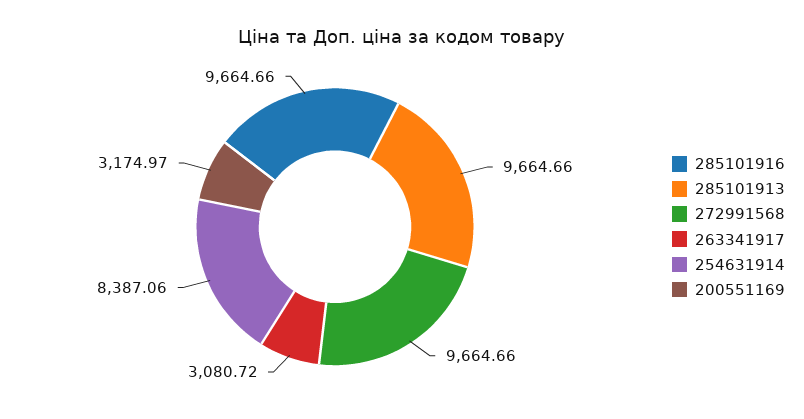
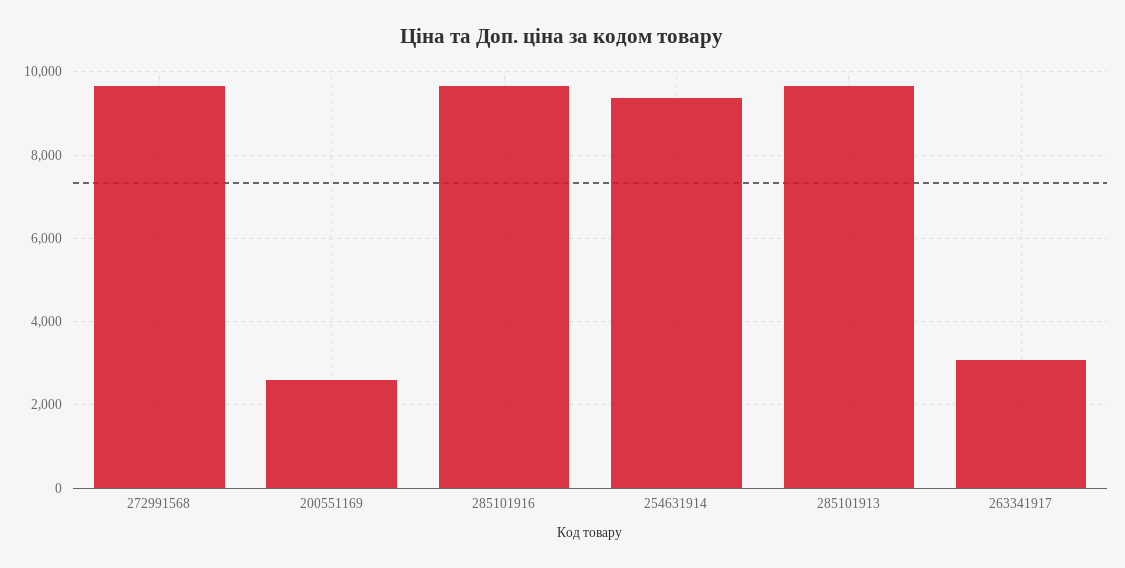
254631914: 8387.06 -> 9400
200551169: 3174.97 -> 2600

